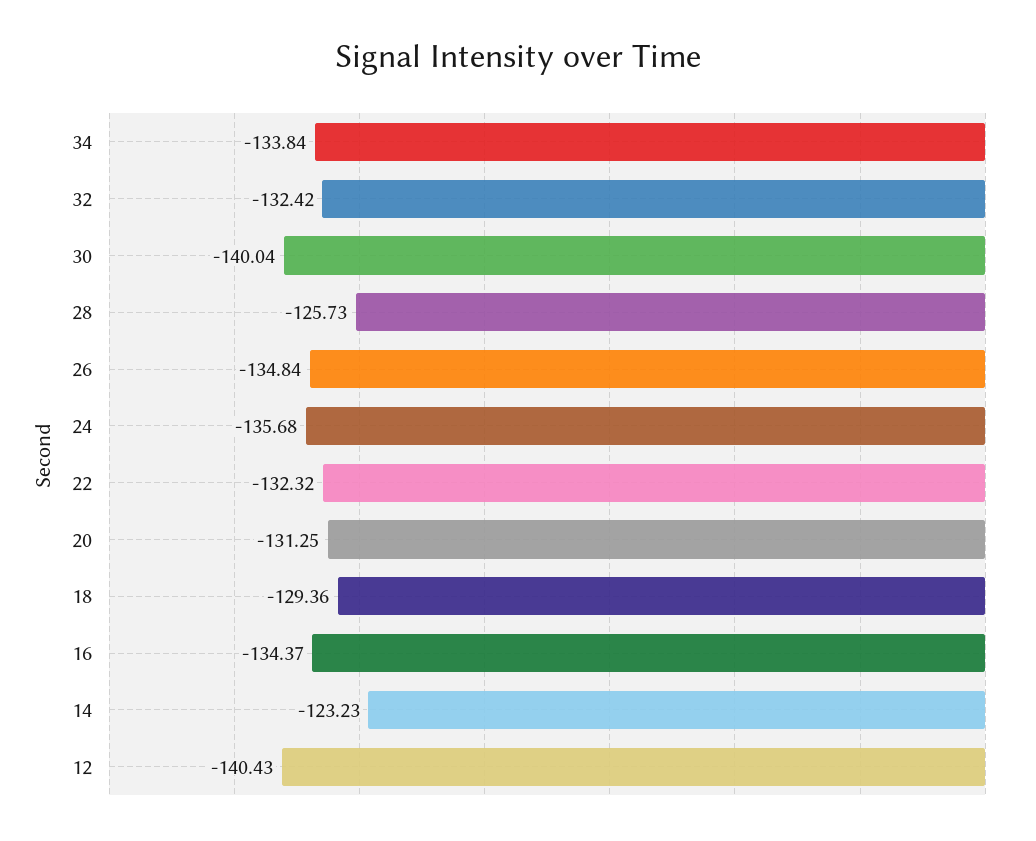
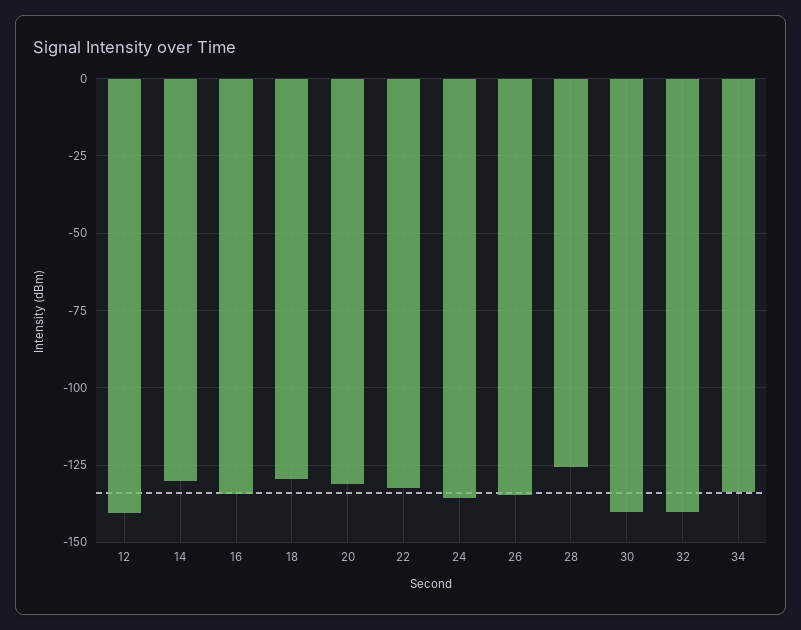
32: -132.42 -> -140
14: -123.23 -> -130

